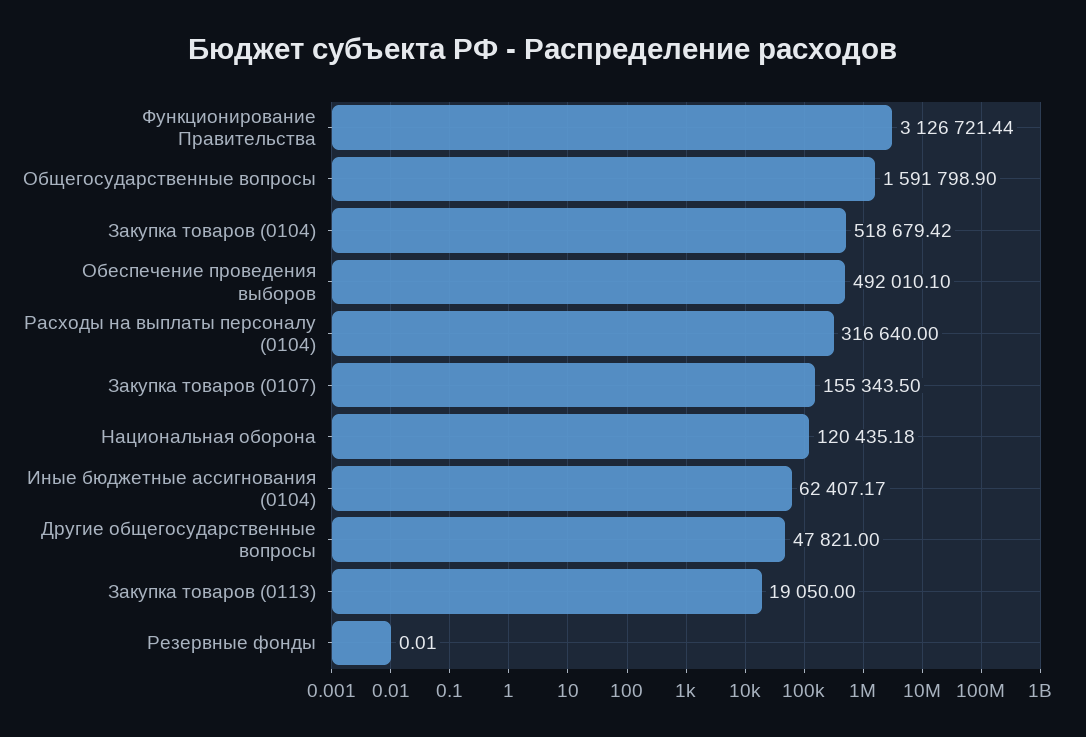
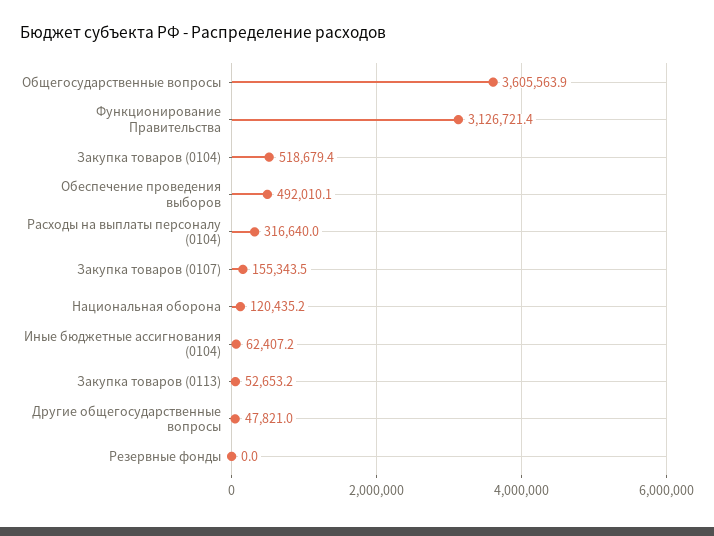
Общегосударственные вопросы: 1591798.9 -> 3605563.9
Закупка товаров (0113): 19050 -> 52653.2

